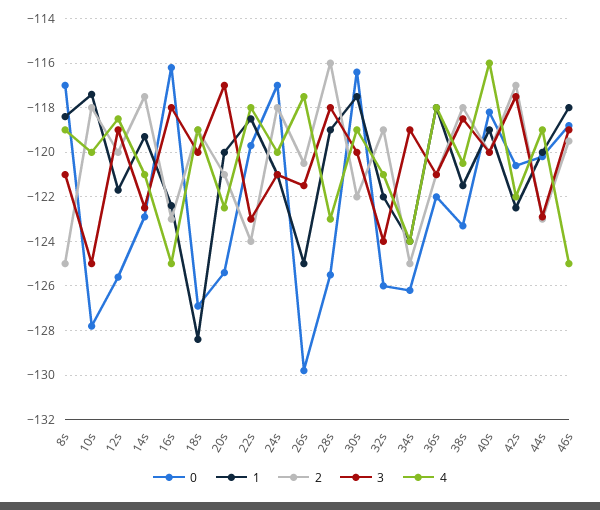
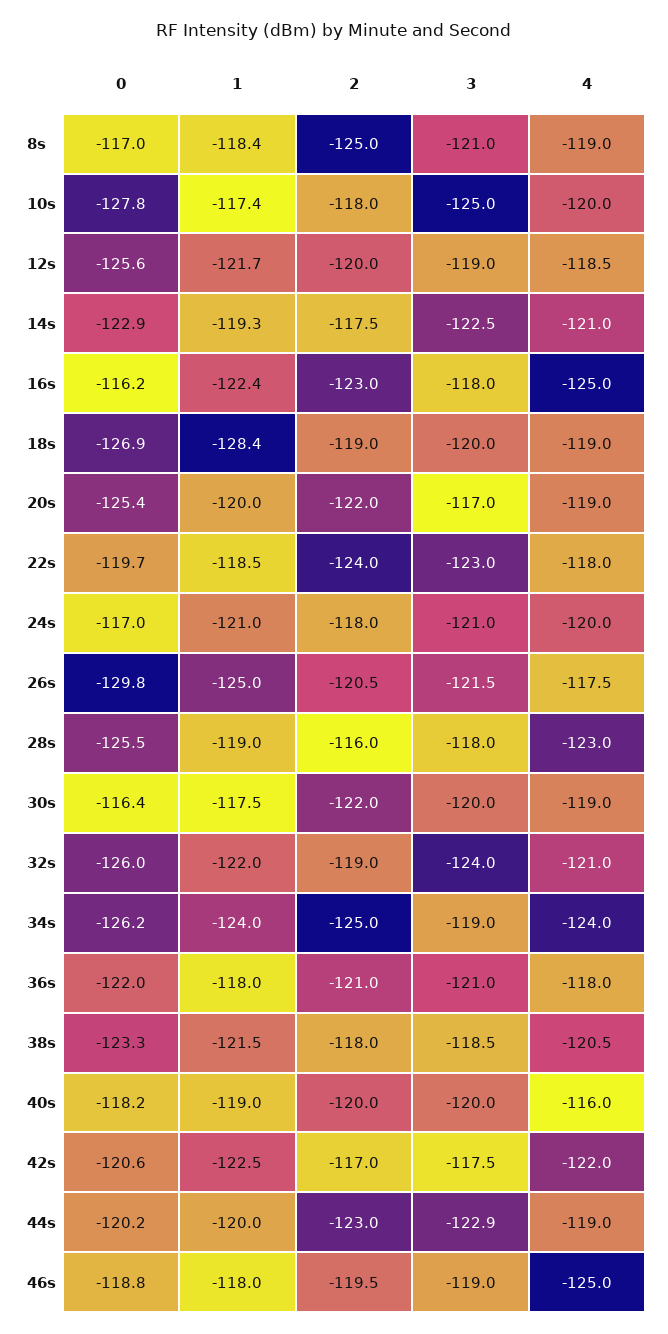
2, 20s: -121 -> -122
4, 20s: -122.5 -> -119

